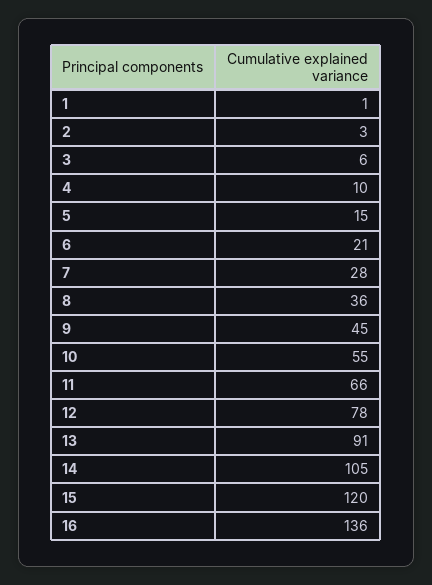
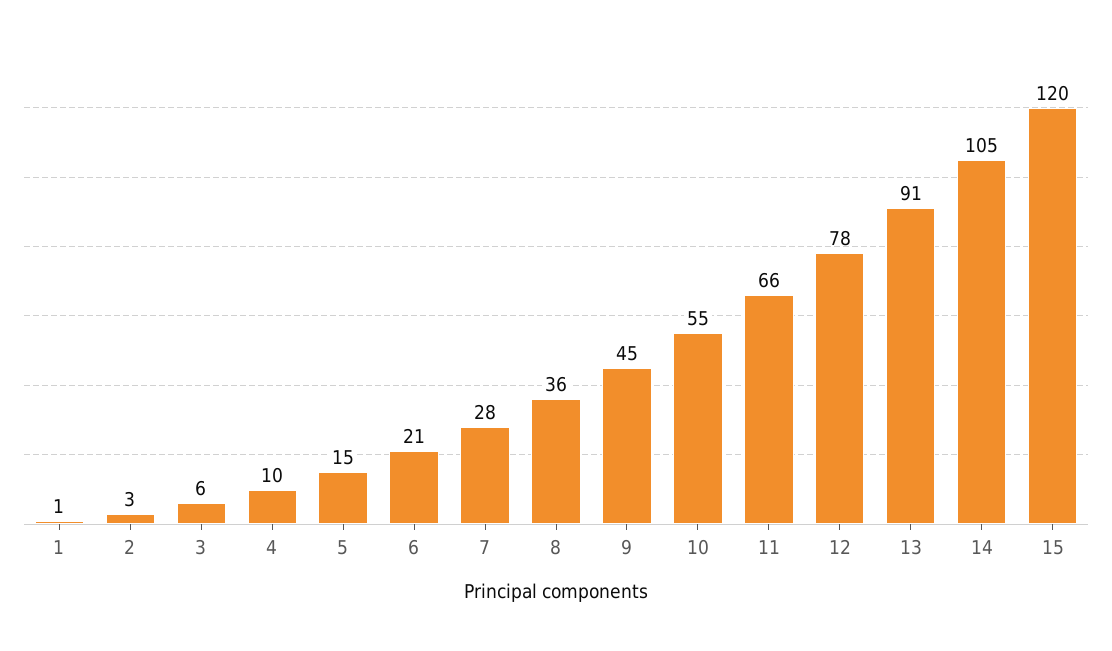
16: 136 -> none

